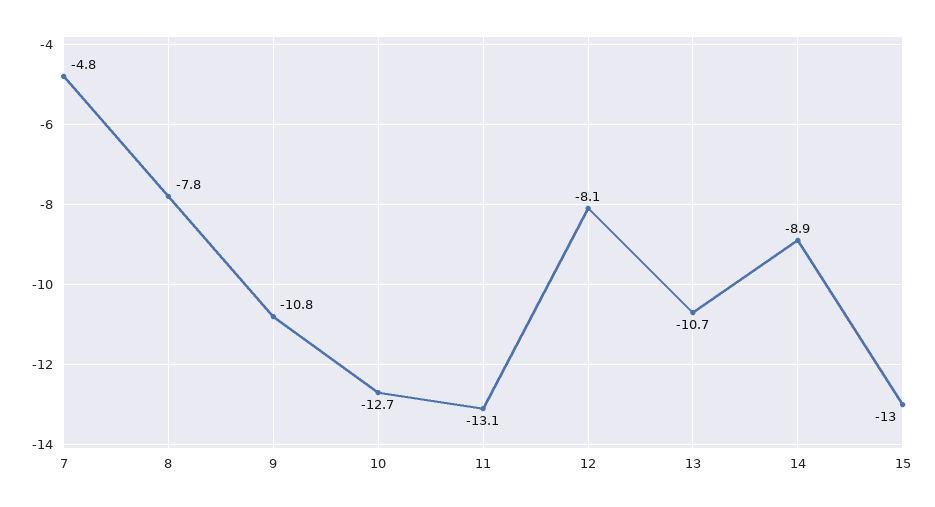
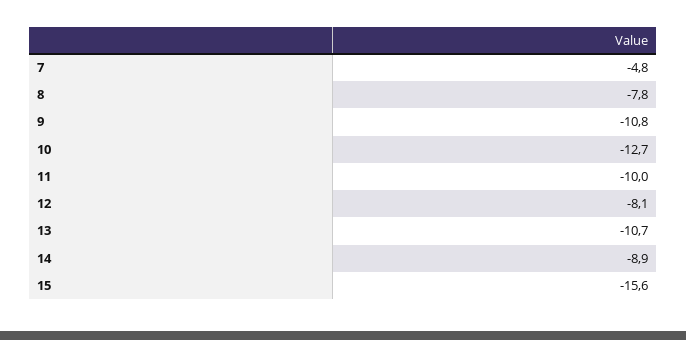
11: -13.1 -> -10
15: -13 -> -15.6

